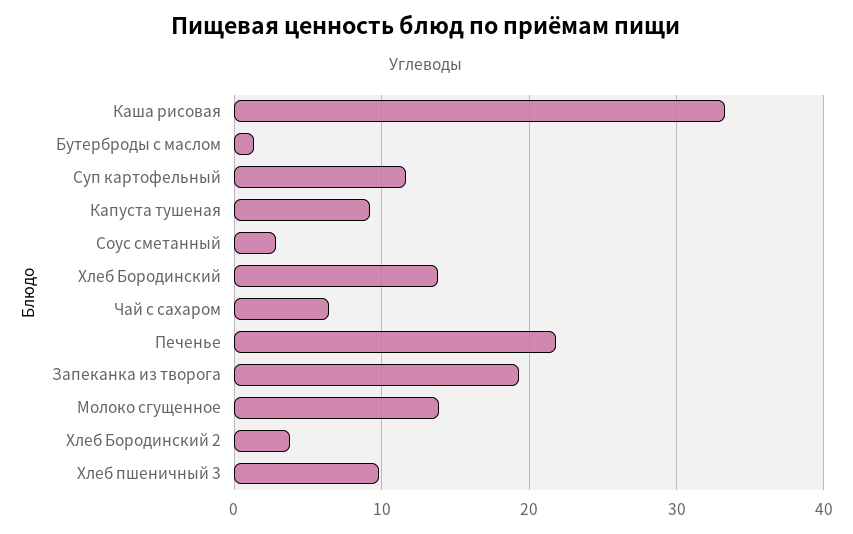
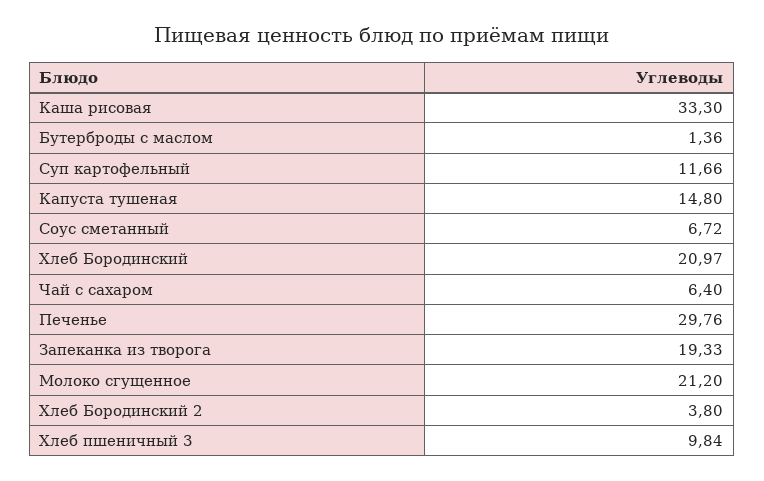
Капуста тушеная: 9 -> 14.8
Соус сметанный: 3 -> 6.72
Хлеб Бородинский: 14 -> 20.97
Печенье: 22 -> 29.76
Молоко сгущенное: 14 -> 21.2

